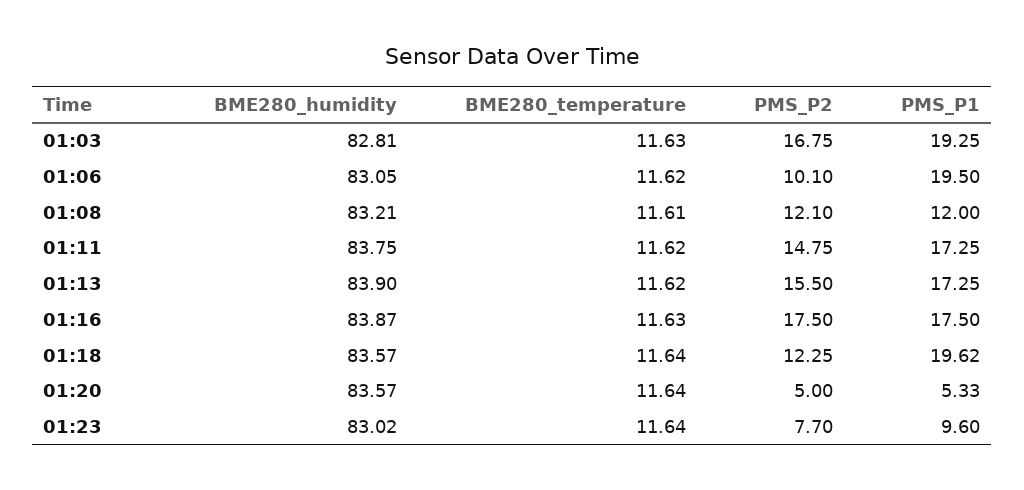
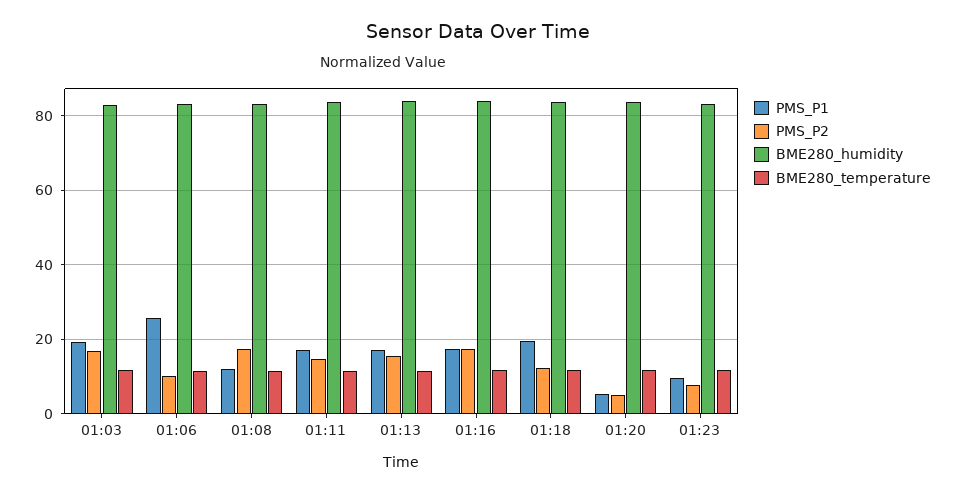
PMS_P1, 01:06: 19.5 -> 26
PMS_P2, 01:08: 12.1 -> 18

